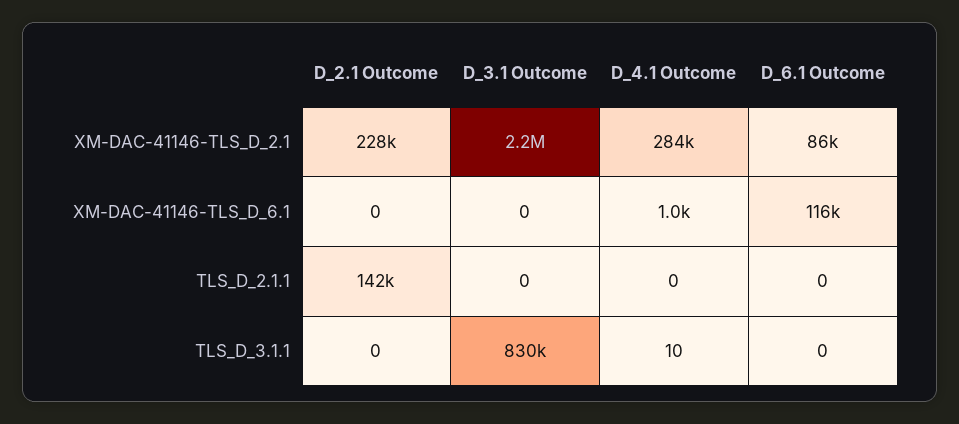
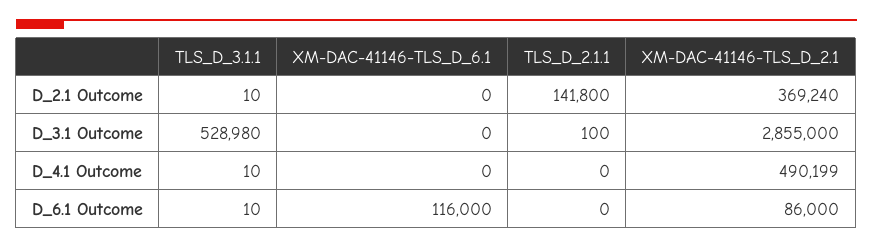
D_2.1 Outcome, XM-DAC-41146-TLS_D_2.1: 228000 -> 369240
D_3.1 Outcome, XM-DAC-41146-TLS_D_2.1: 2200000 -> 2855000
D_4.1 Outcome, XM-DAC-41146-TLS_D_2.1: 284000 -> 490199
D_4.1 Outcome, XM-DAC-41146-TLS_D_6.1: 1000 -> 0
D_3.1 Outcome, TLS_D_2.1.1: 0 -> 100
D_2.1 Outcome, TLS_D_3.1.1: 0 -> 10
D_3.1 Outcome, TLS_D_3.1.1: 830000 -> 528980
D_6.1 Outcome, TLS_D_3.1.1: 0 -> 10

